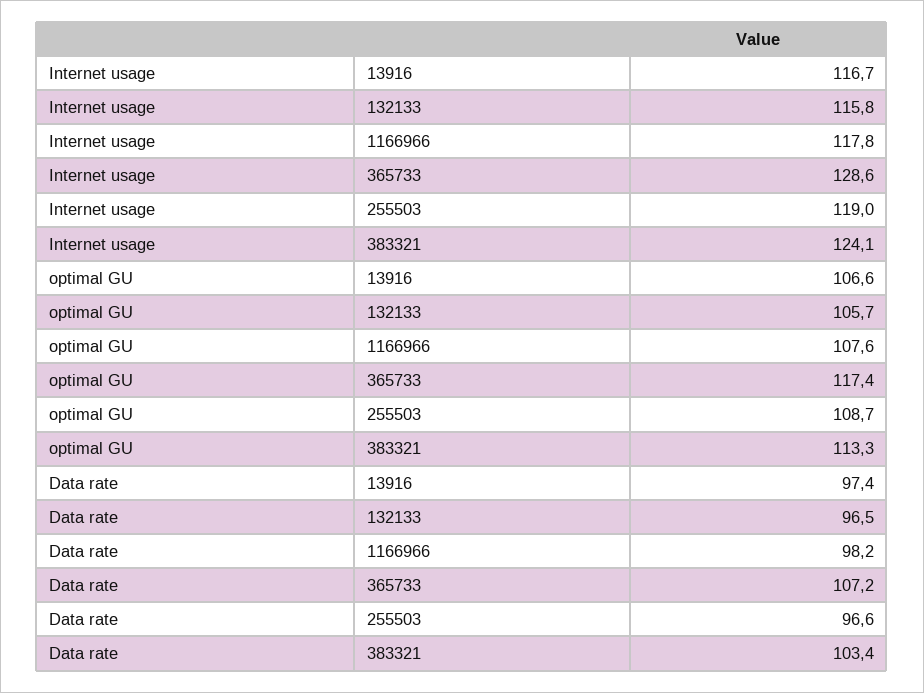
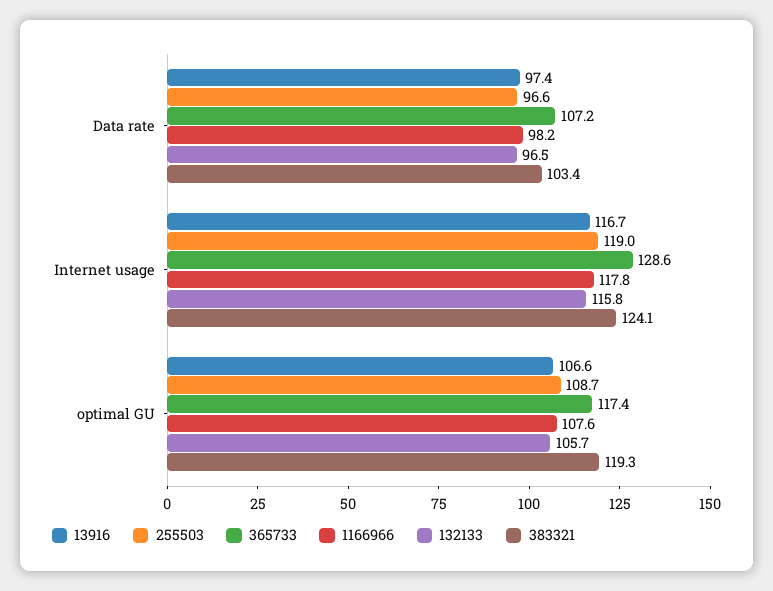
383321, optimal GU: 113.3 -> 119.3

